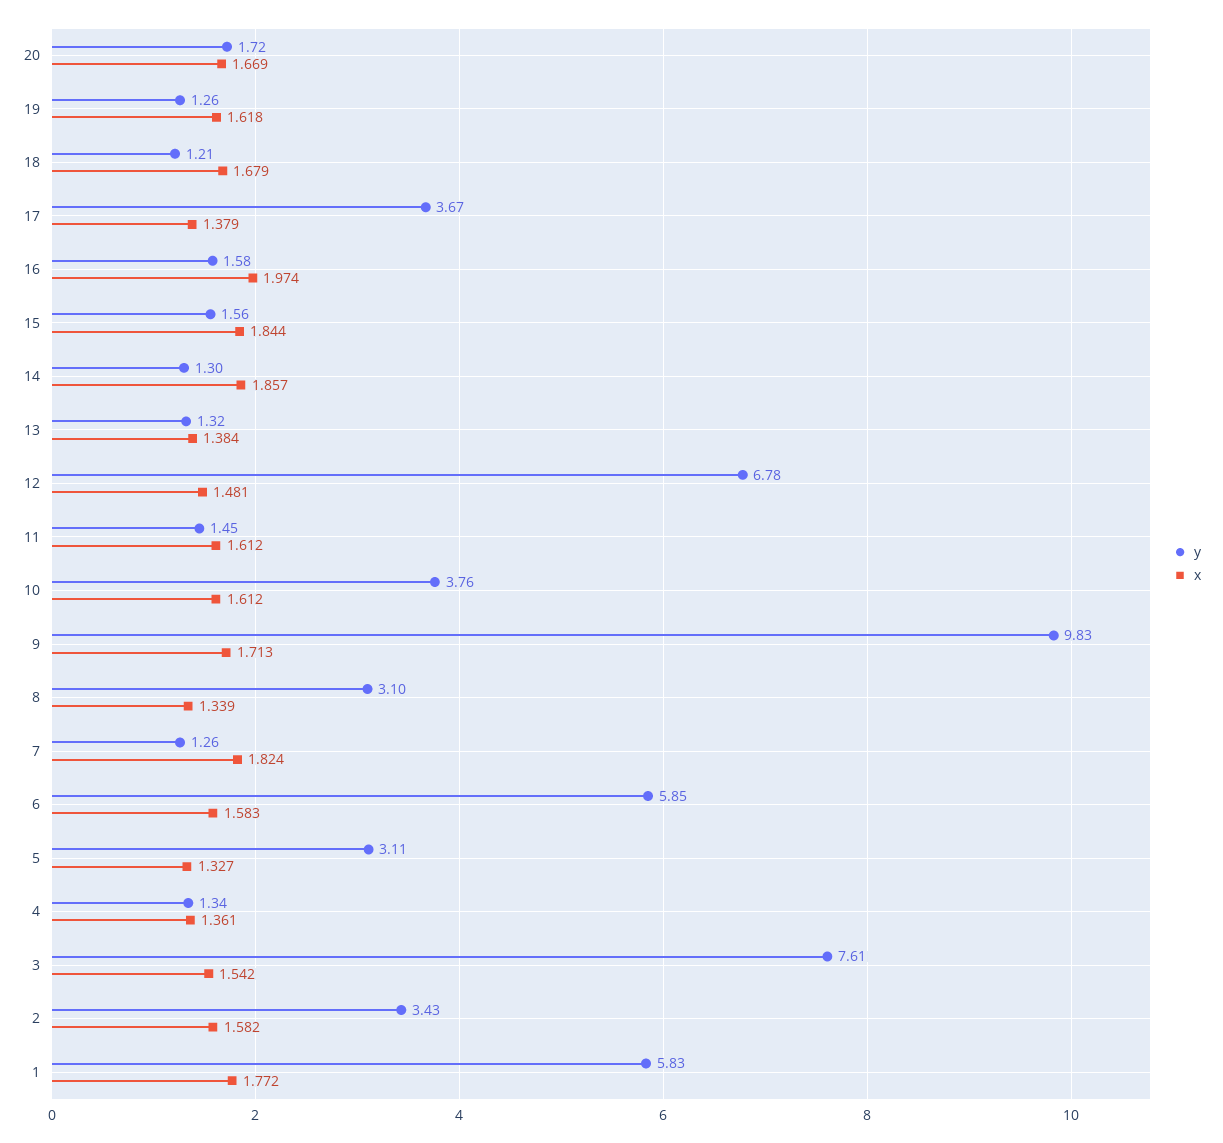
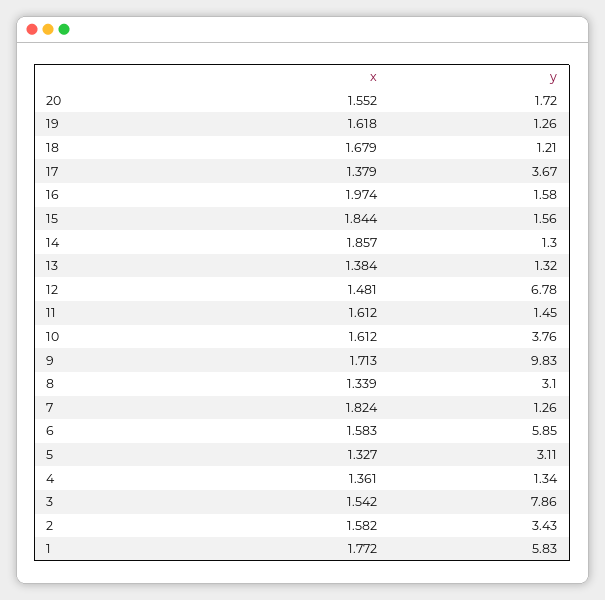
x, 20: 1.669 -> 1.552
y, 3: 7.61 -> 7.86

